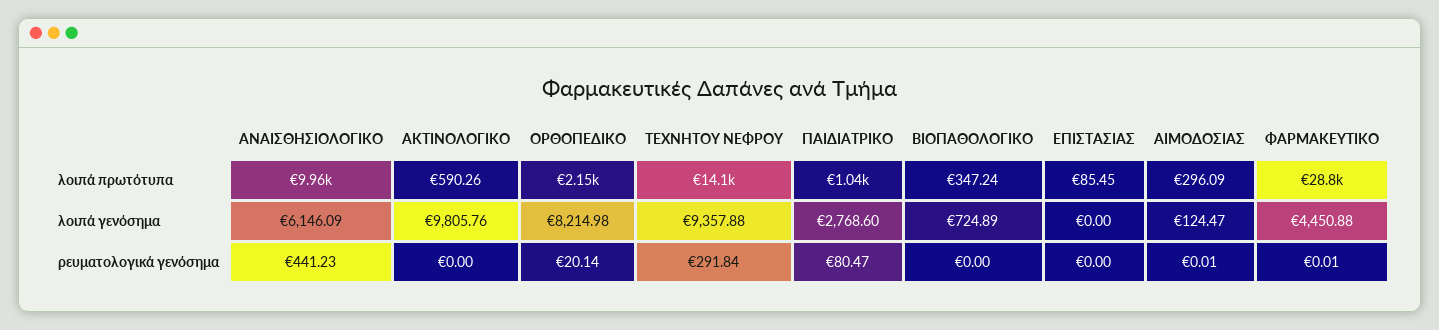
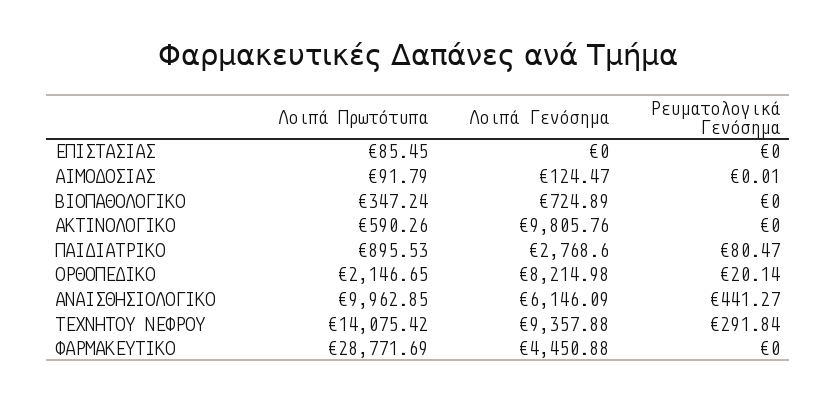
ΠΑΙΔΙΑΤΡΙΚΟ, λοιπά πρωτότυπα: 1040 -> 895.53
ΑΙΜΟΔΟΣΙΑΣ, λοιπά πρωτότυπα: 296.09 -> 91.79
ΑΝΑΙΣΘΗΣΙΟΛΟΓΙΚΟ, ρευματολογικά γενόσημα: 441.23 -> 441.27
ΦΑΡΜΑΚΕΥΤΙΚΟ, ρευματολογικά γενόσημα: 0.01 -> 0

